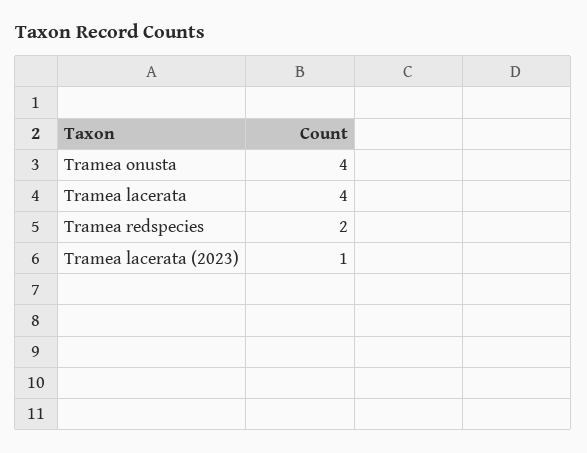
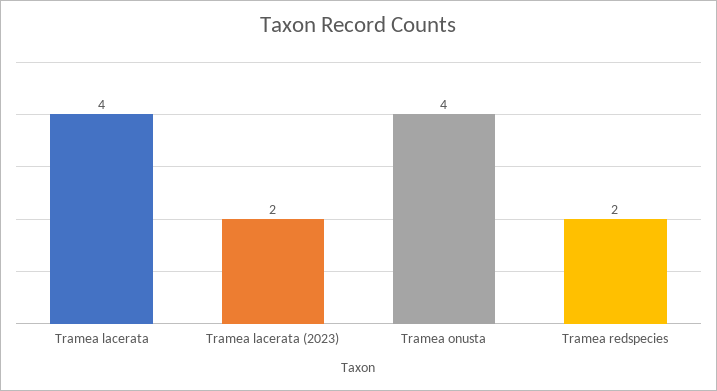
Tramea lacerata (2023): 1 -> 2

